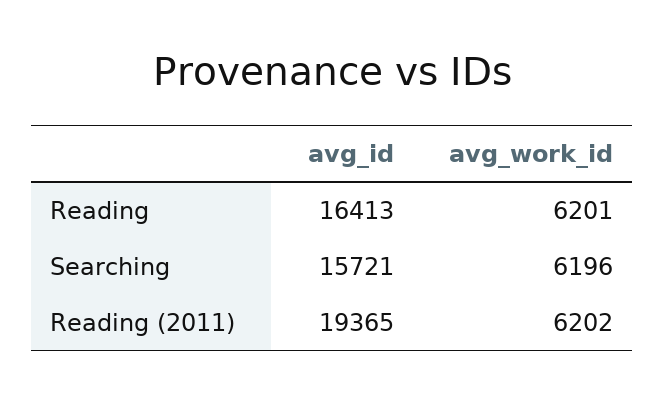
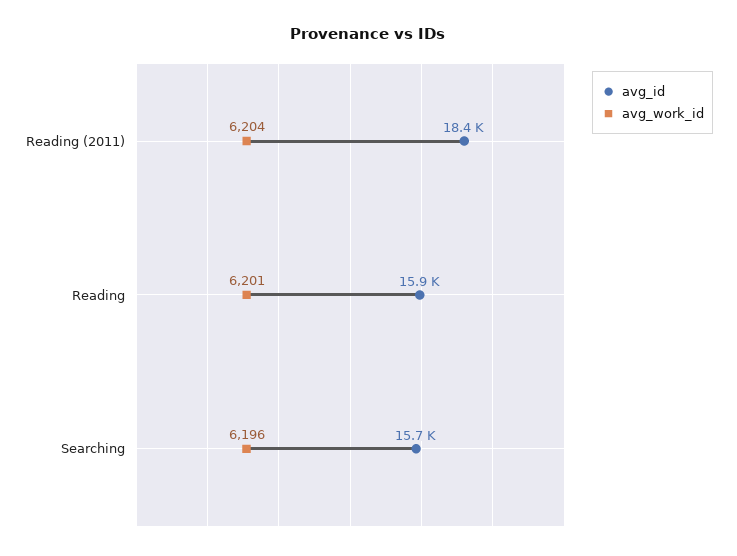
avg_id, Reading: 16413 -> 15900
avg_id, Reading (2011): 19365 -> 18400
avg_work_id, Reading (2011): 6202 -> 6204

